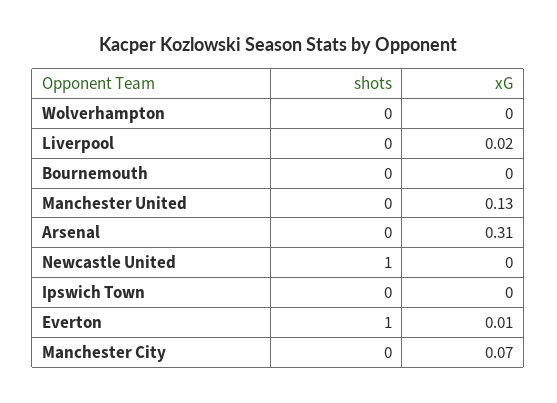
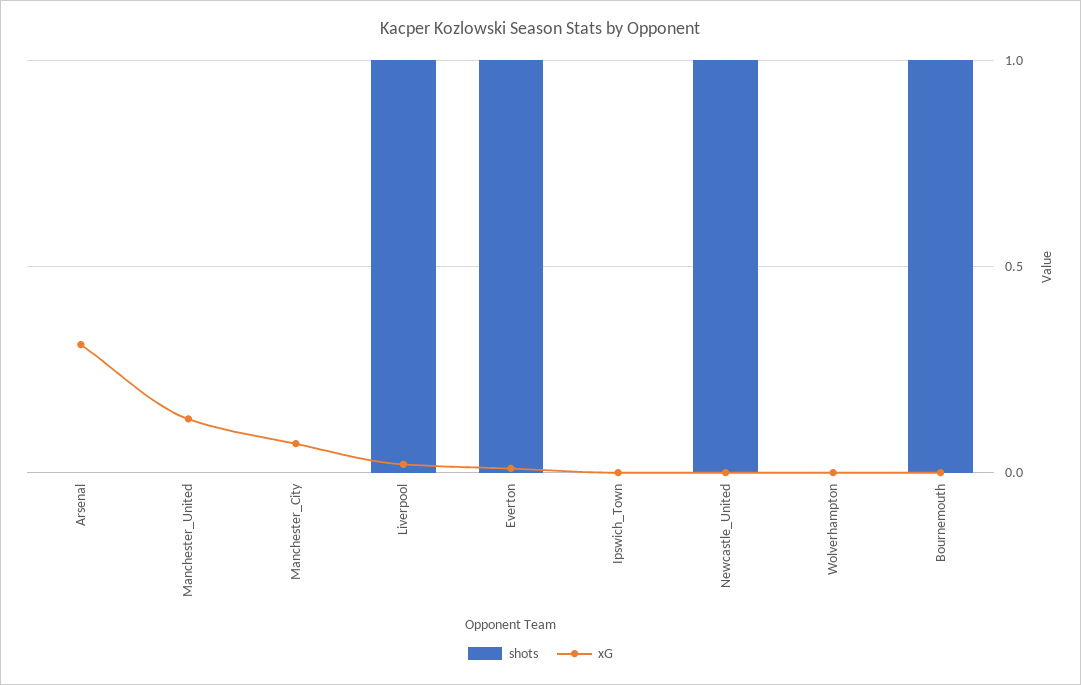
shots, Liverpool: 0 -> 1
shots, Bournemouth: 0 -> 1

